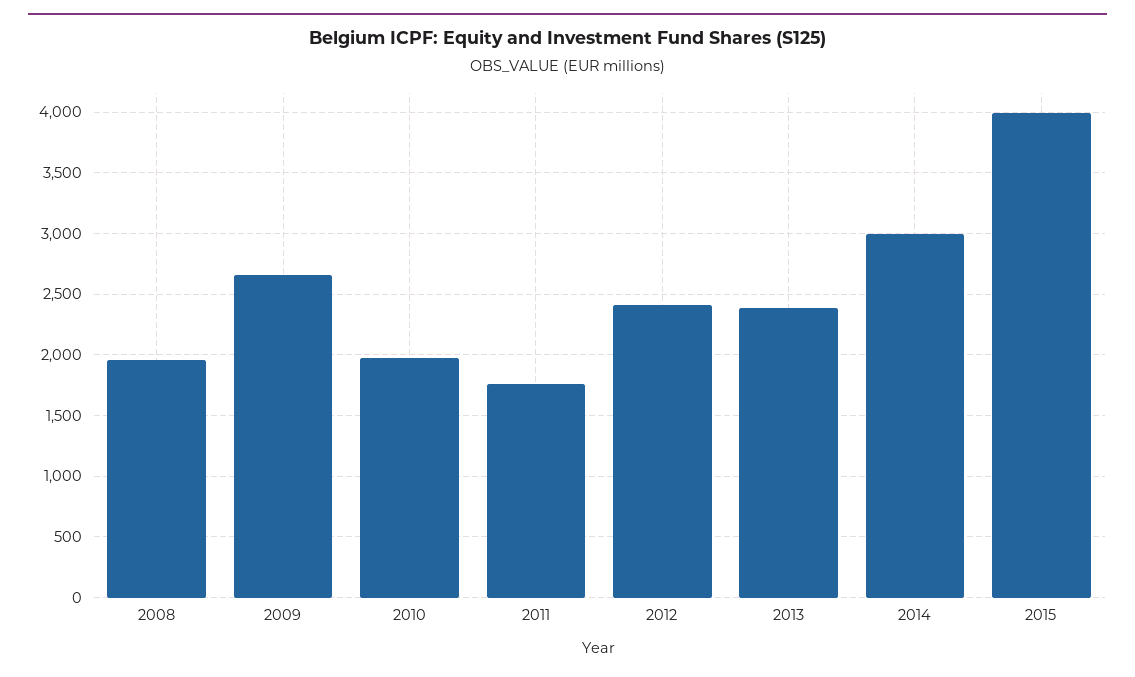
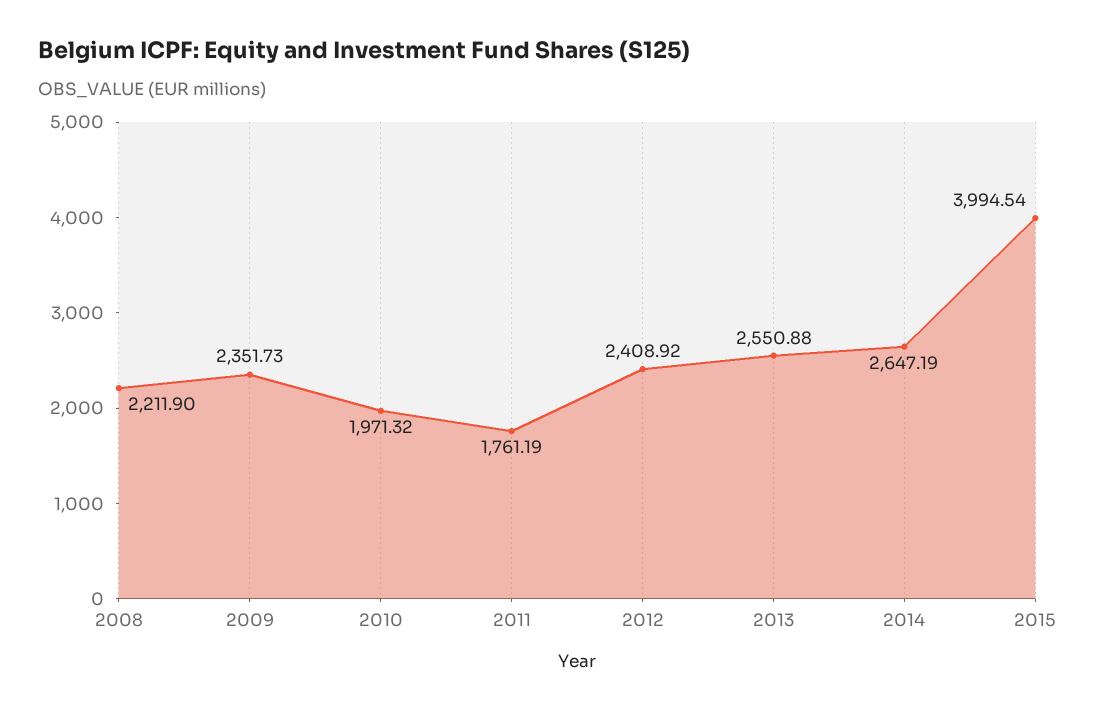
2008: 1950 -> 2211.9
2009: 2650 -> 2351.73
2013: 2400 -> 2550.88
2014: 3000 -> 2647.19

